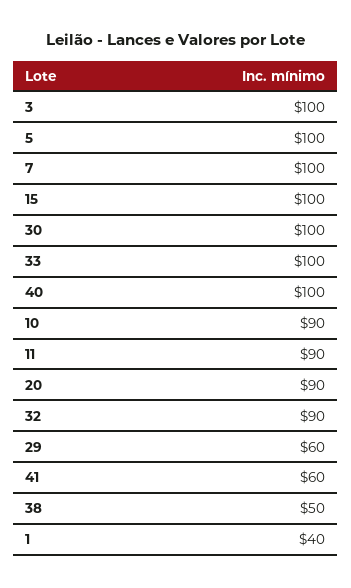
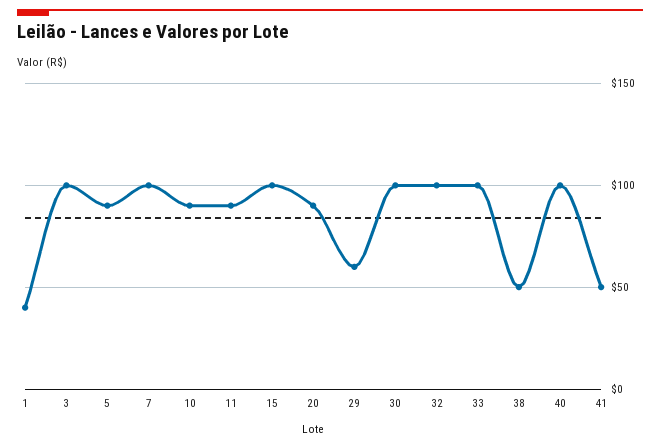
5: 100 -> 90
32: 90 -> 100
41: 60 -> 50

